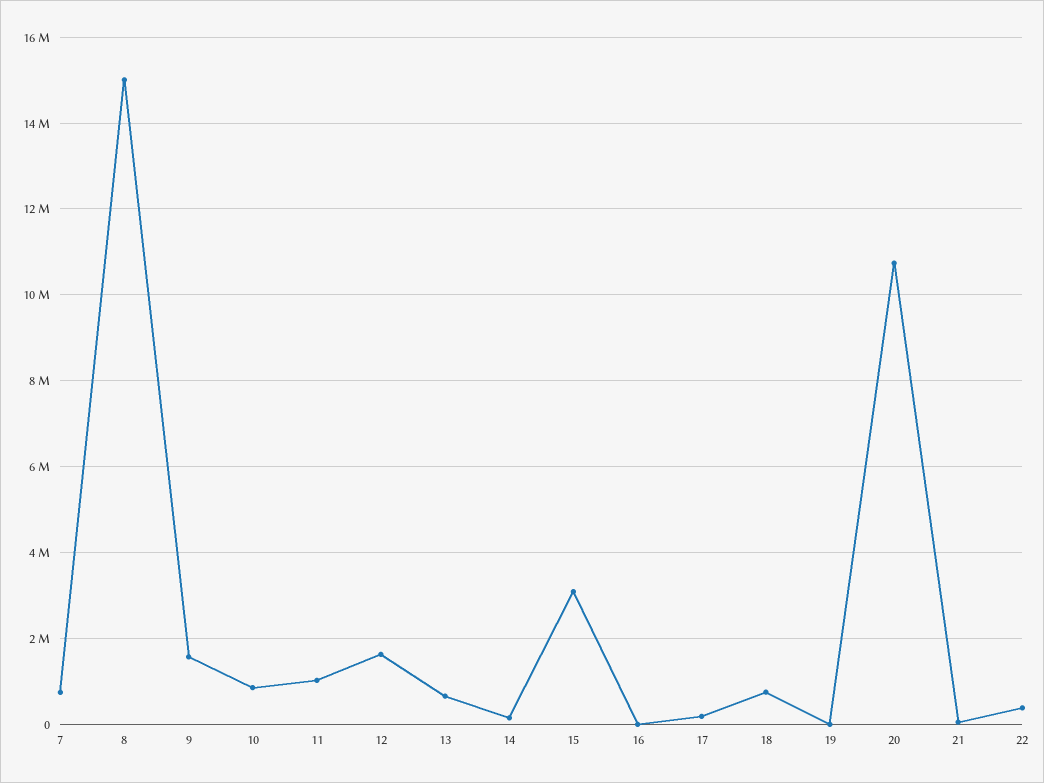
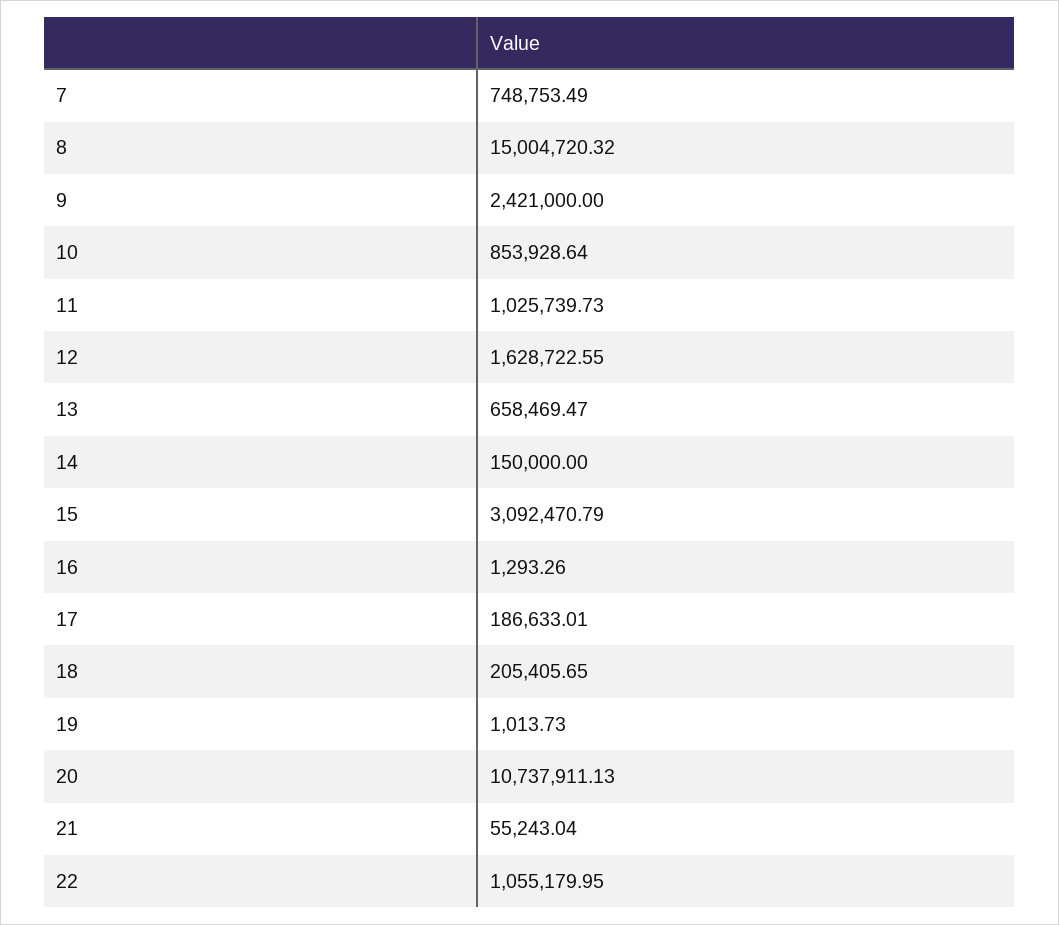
9: 1600000 -> 2421000
18: 800000 -> 205405.65
22: 400000 -> 1055179.95

